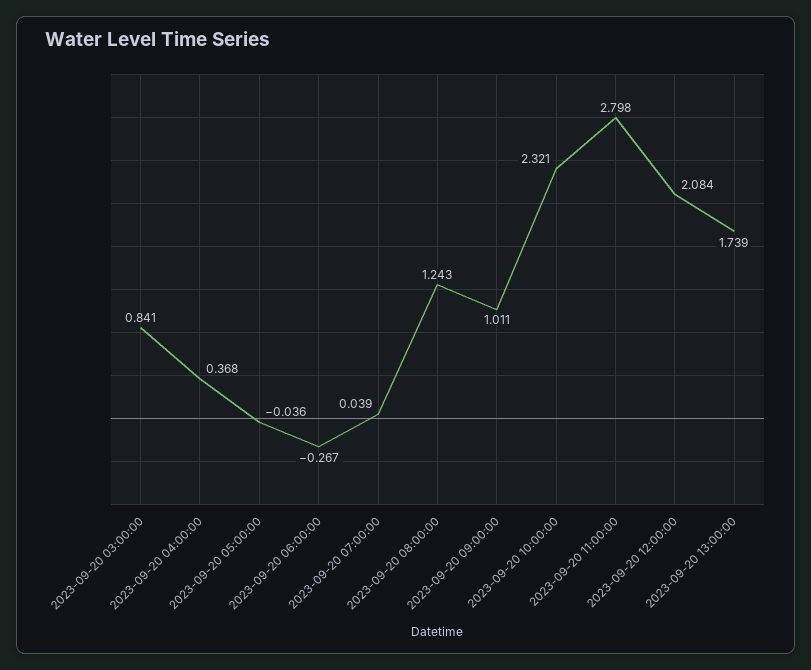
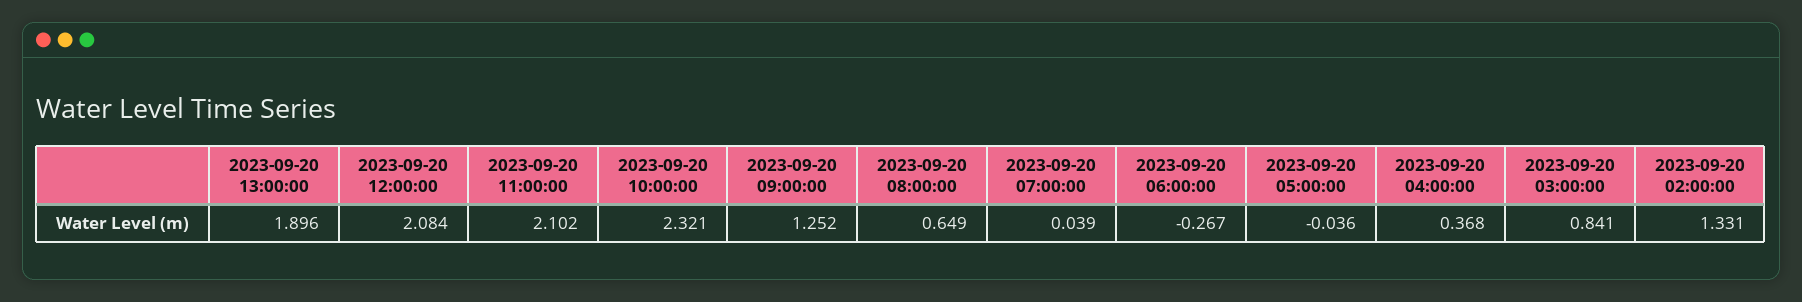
2023-09-20 08:00:00: 1.243 -> 0.649
2023-09-20 09:00:00: 1.011 -> 1.252
2023-09-20 11:00:00: 2.798 -> 2.102
2023-09-20 13:00:00: 1.739 -> 1.896
2023-09-20 02:00:00: none -> 1.331

